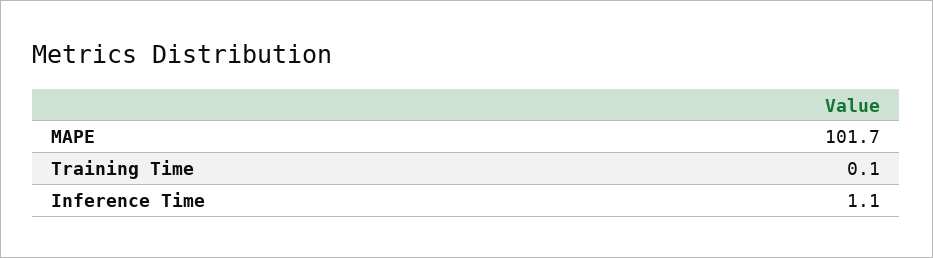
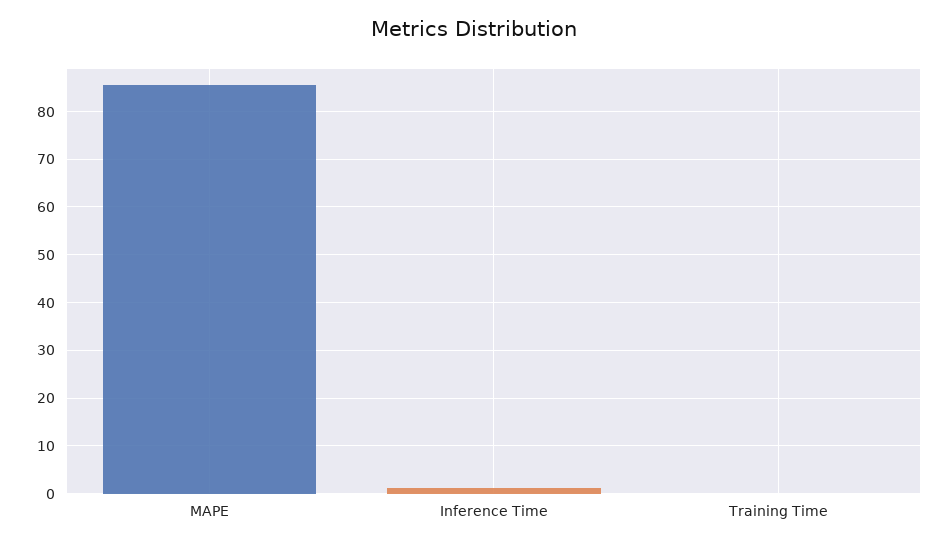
MAPE: 101.7 -> 86

